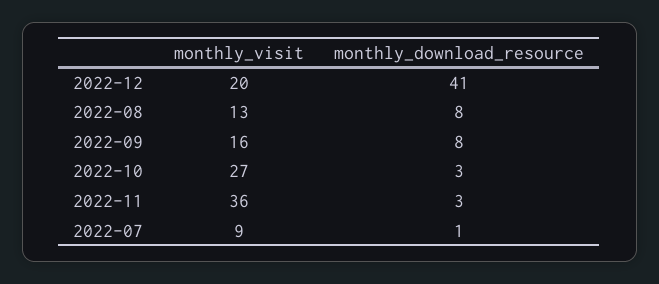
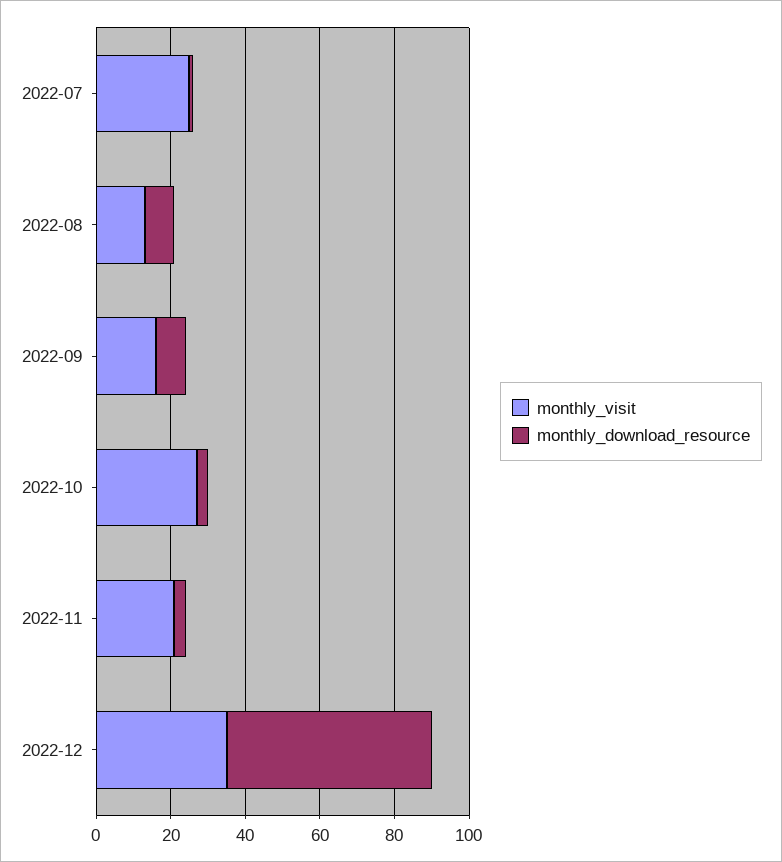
monthly_visit, 2022-12: 20 -> 35
monthly_download_resource, 2022-12: 41 -> 55
monthly_visit, 2022-11: 36 -> 20
monthly_visit, 2022-07: 9 -> 25

